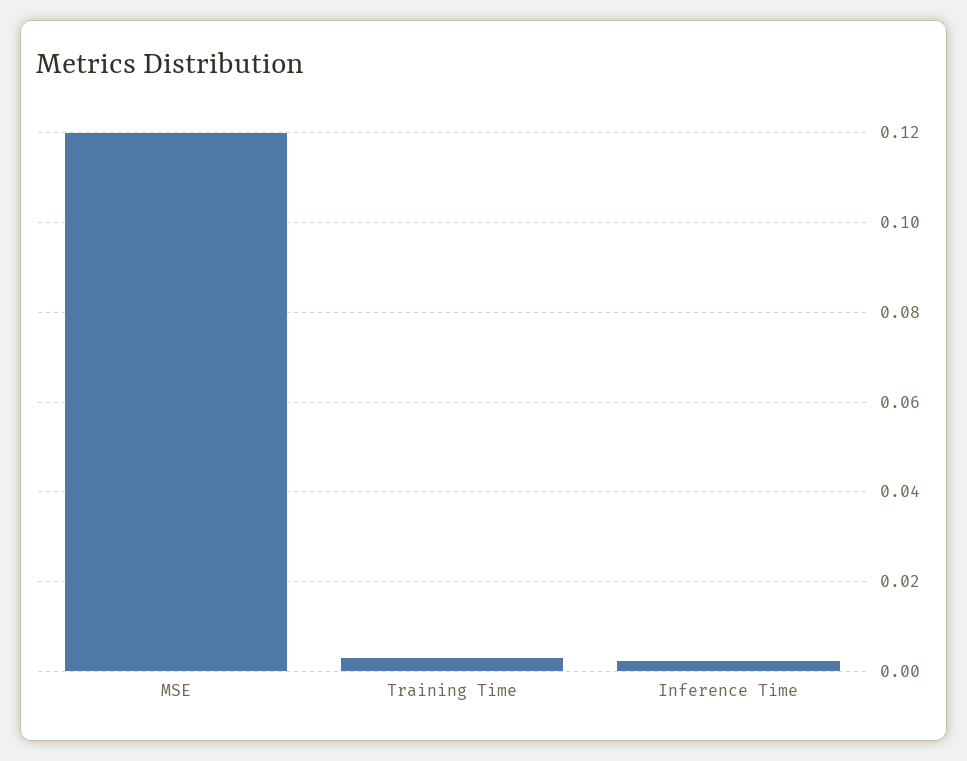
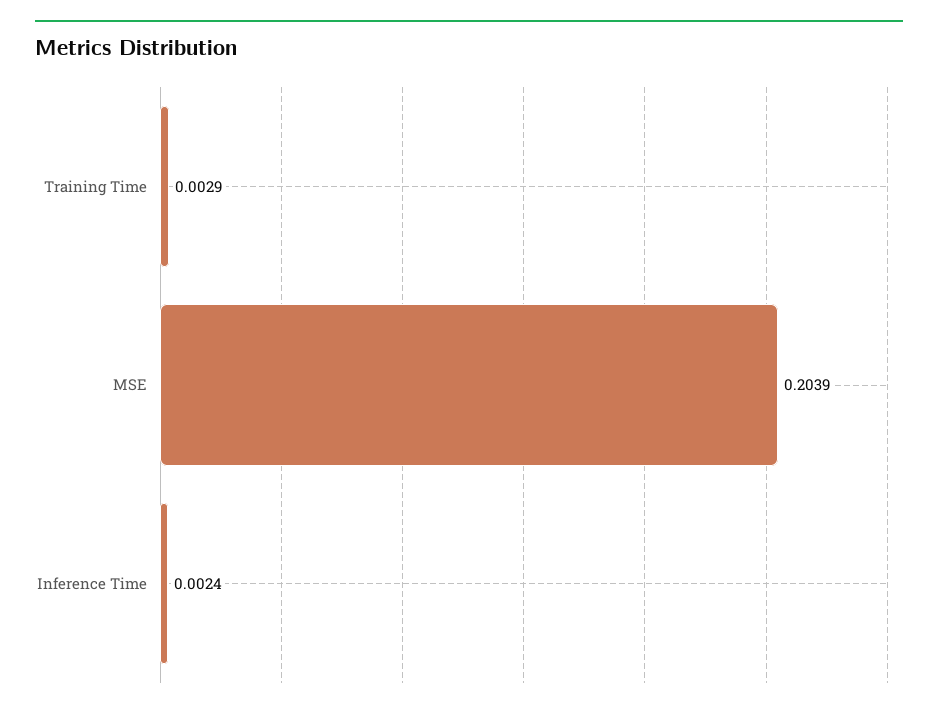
MSE: 0.12 -> 0.2039

